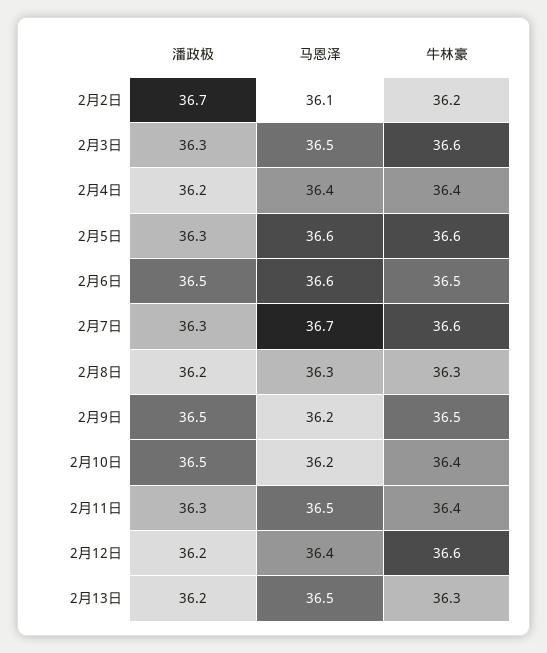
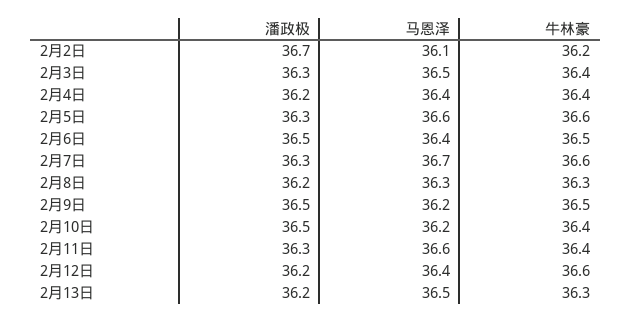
牛林豪, 2月3日: 36.6 -> 36.4
马恩泽, 2月6日: 36.6 -> 36.4
马恩泽, 2月11日: 36.5 -> 36.6

